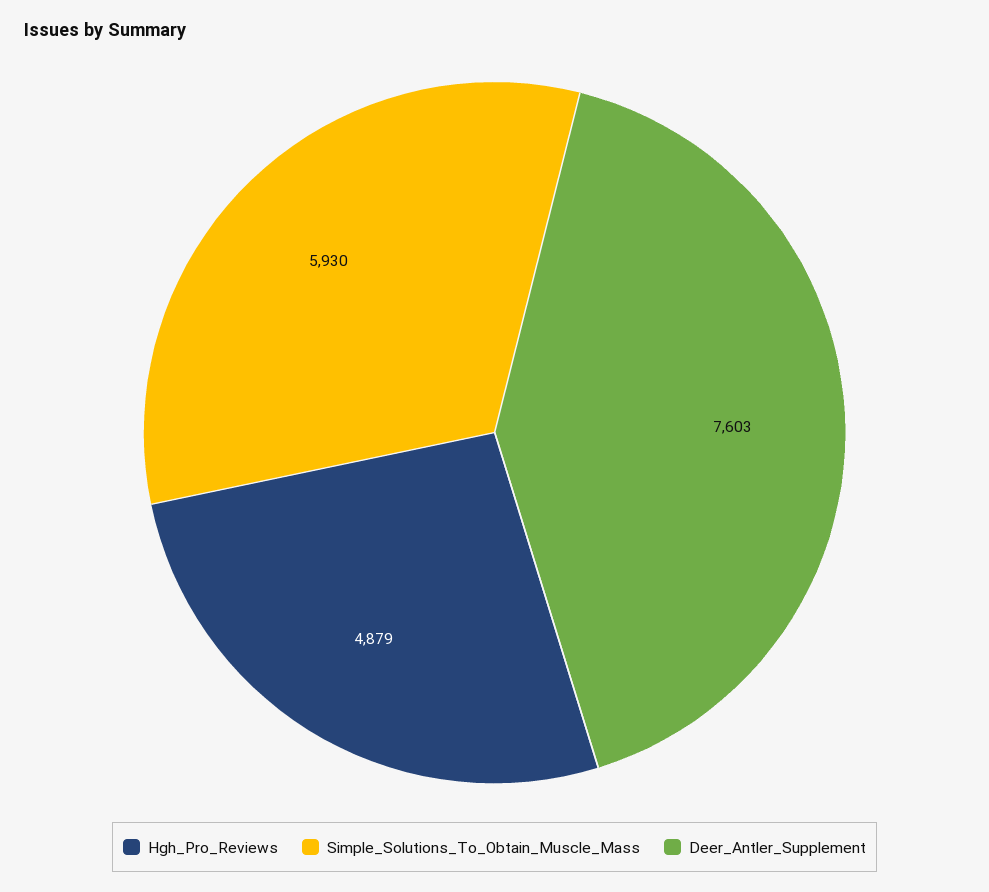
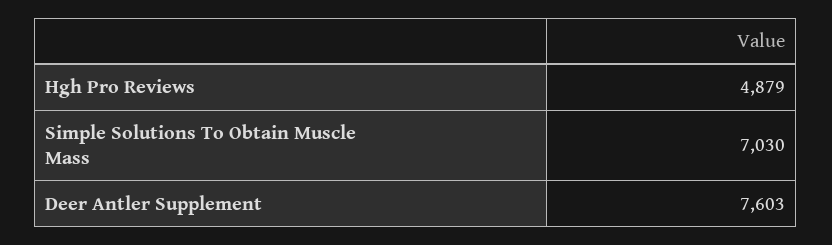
Simple_Solutions_To_Obtain_Muscle_Mass: 5930 -> 7030

